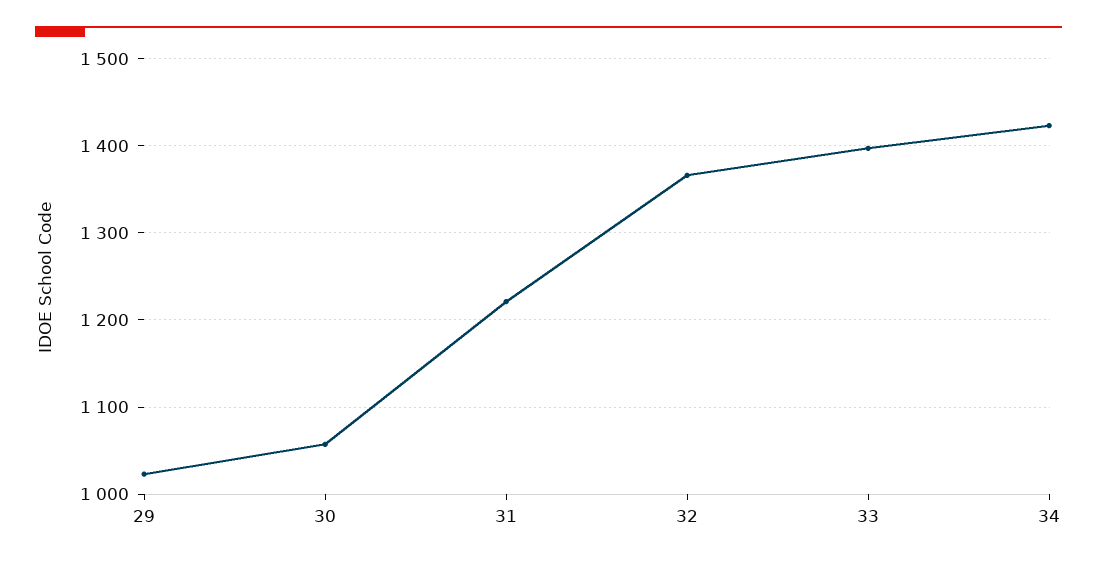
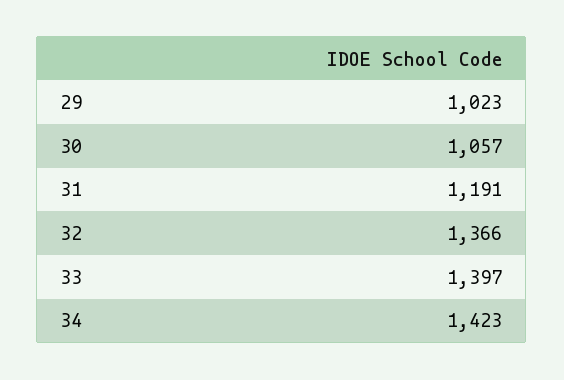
31: 1220 -> 1191

